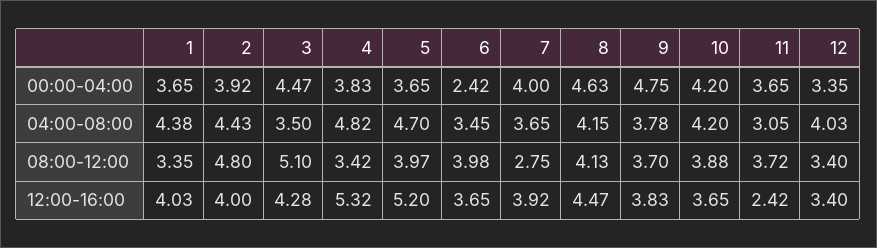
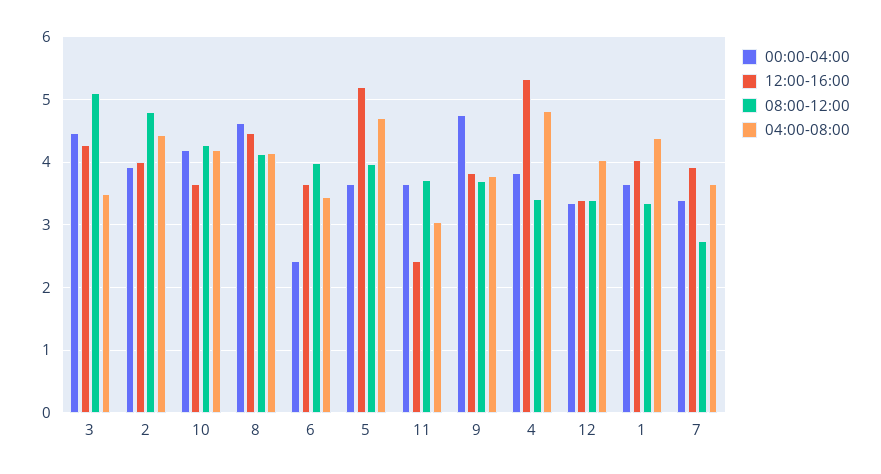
00:00-04:00, 7: 4 -> 3.4
08:00-12:00, 10: 3.88 -> 4.3

